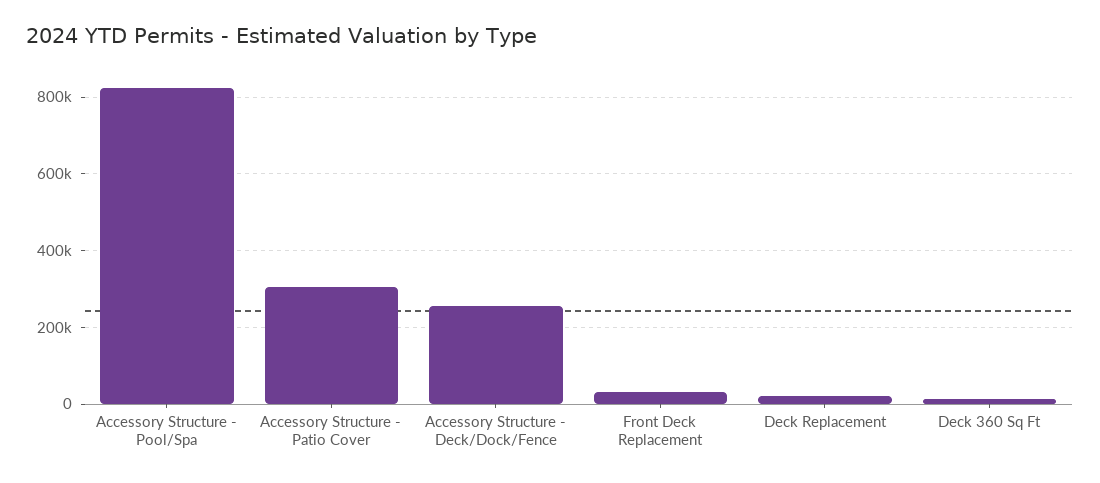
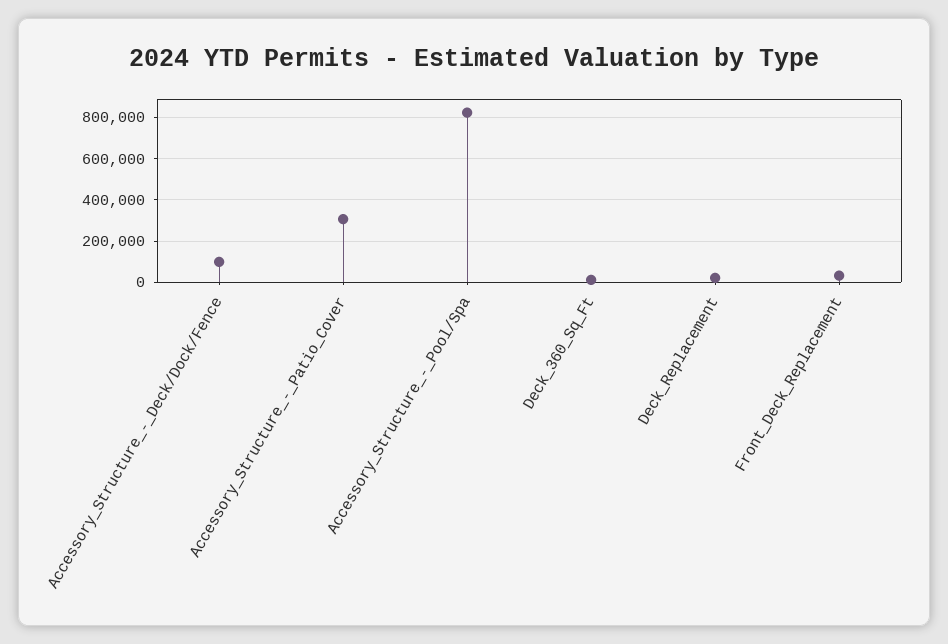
Accessory Structure - Deck/Dock/Fence: 260000 -> 100000

